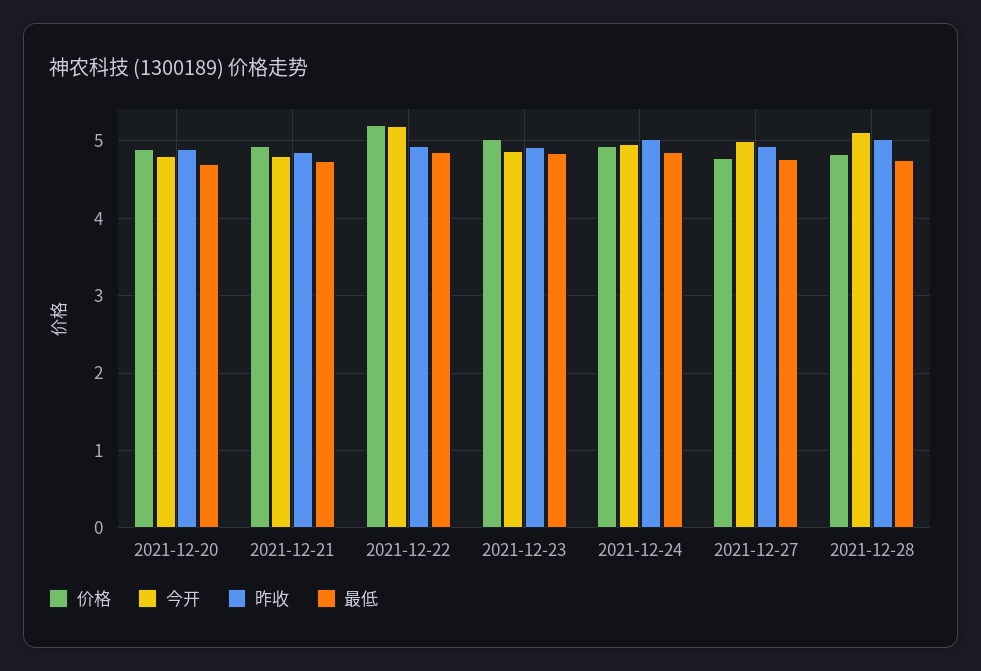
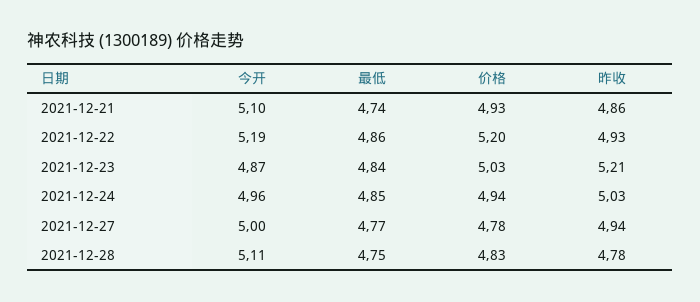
价格, 2021-12-20: 4.9 -> none
今开, 2021-12-20: 4.8 -> none
昨收, 2021-12-20: 4.9 -> none
最低, 2021-12-20: 4.7 -> none
今开, 2021-12-21: 4.8 -> 5.1
昨收, 2021-12-23: 4.9 -> 5.21
昨收, 2021-12-28: 5 -> 4.78

